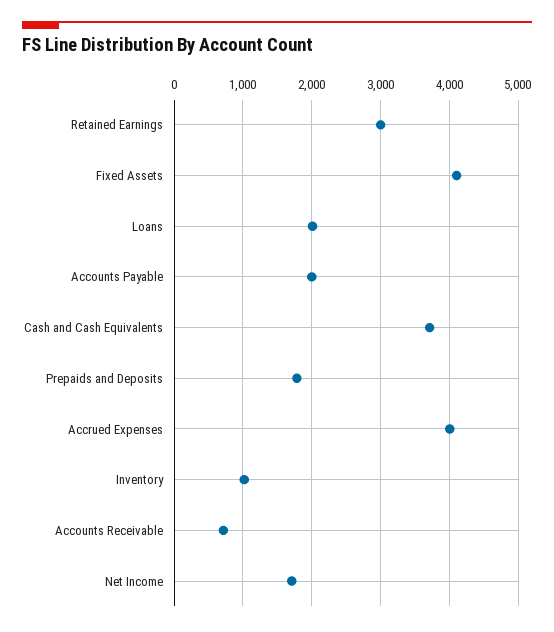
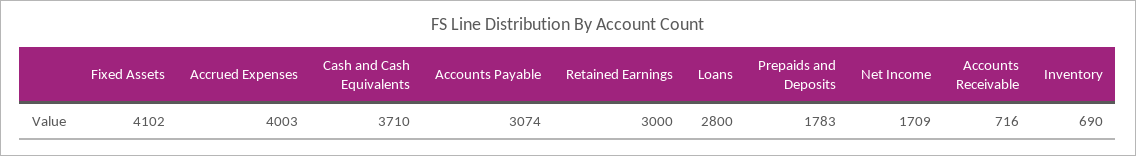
Loans: 2000 -> 2800
Accounts Payable: 2000 -> 3074
Inventory: 1000 -> 690

